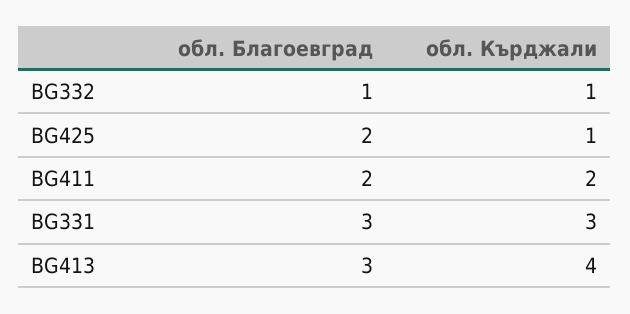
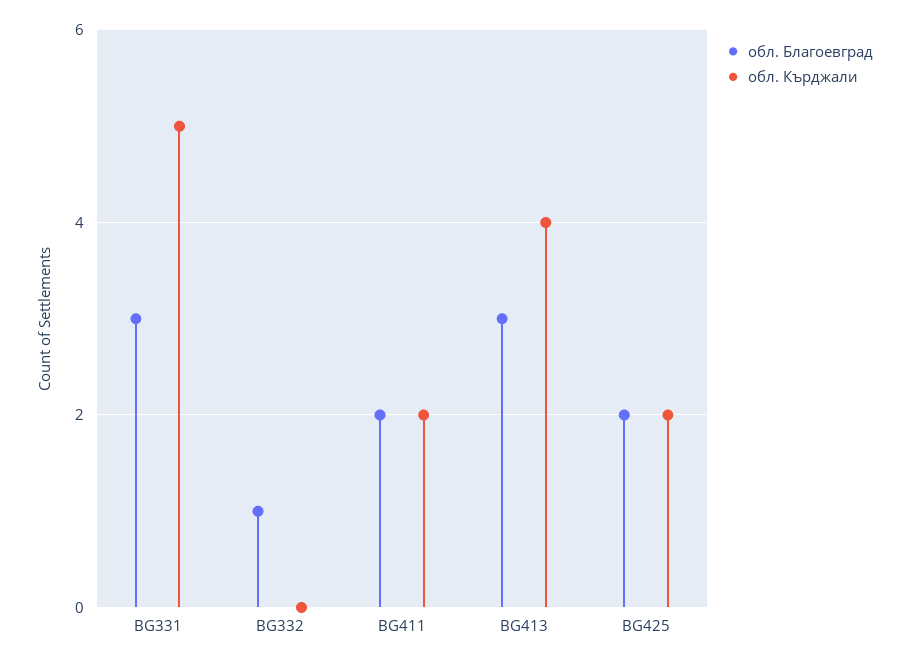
обл. Кърджали, BG332: 1 -> 0
обл. Кърджали, BG425: 1 -> 2
обл. Кърджали, BG331: 3 -> 5

